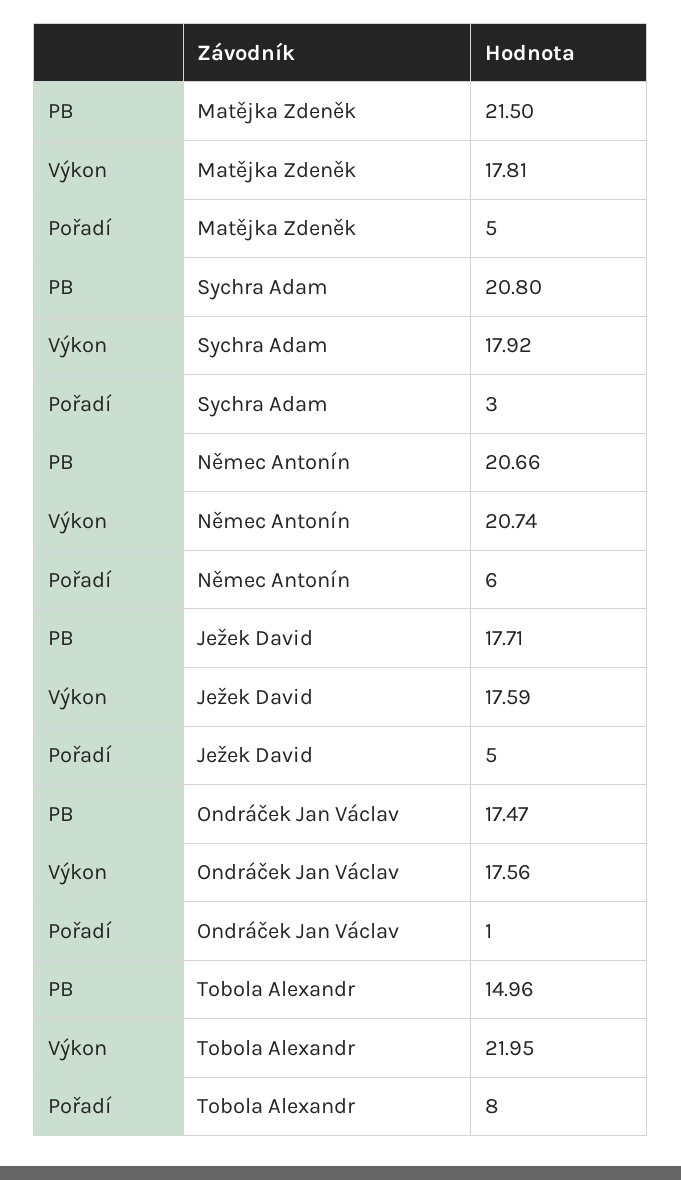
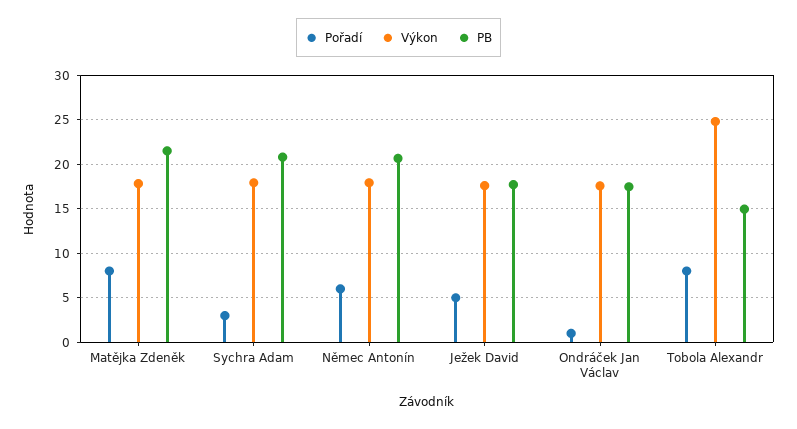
Pořadí, Matějka Zdeněk: 5 -> 8
Výkon, Němec Antonín: 20.74 -> 18
Výkon, Tobola Alexandr: 21.95 -> 25

